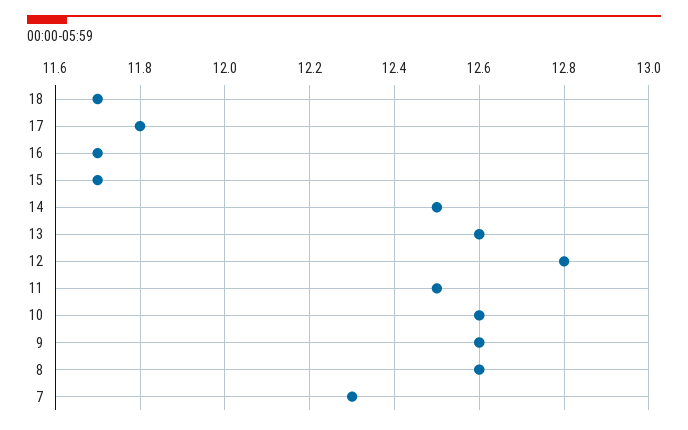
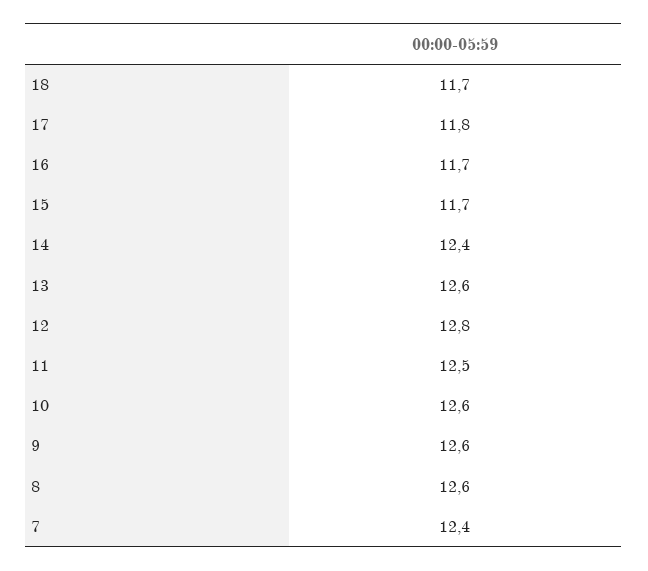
14: 12.5 -> 12.4
7: 12.3 -> 12.4

